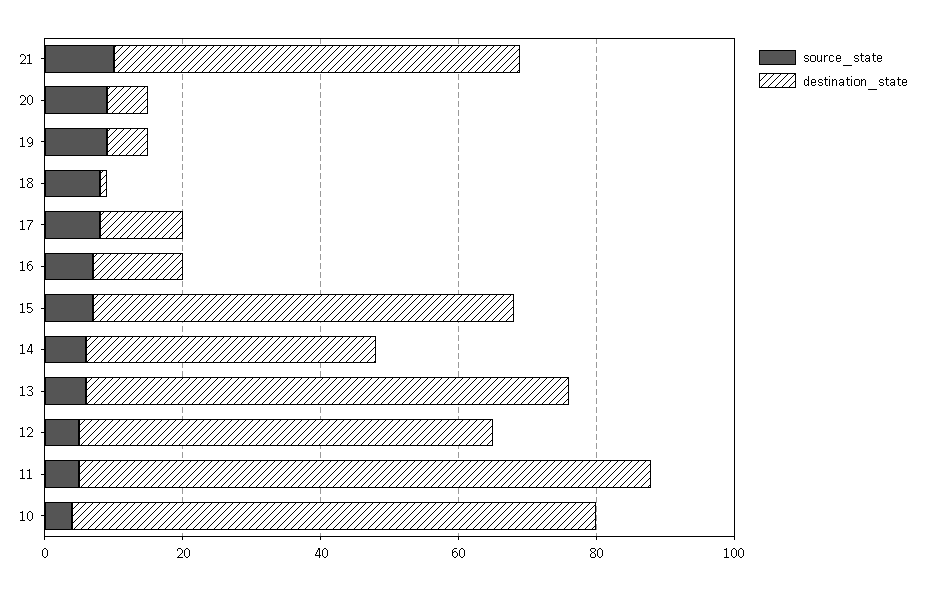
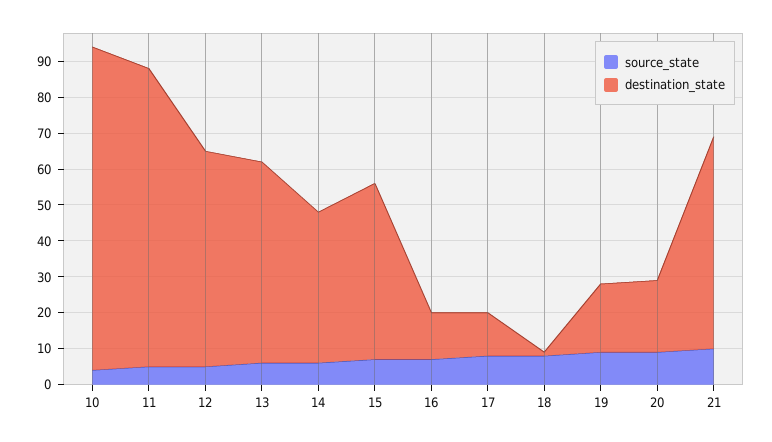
destination_state, 20: 5 -> 20
destination_state, 19: 5 -> 20
destination_state, 15: 60 -> 50
destination_state, 13: 70 -> 55
destination_state, 10: 75 -> 90

